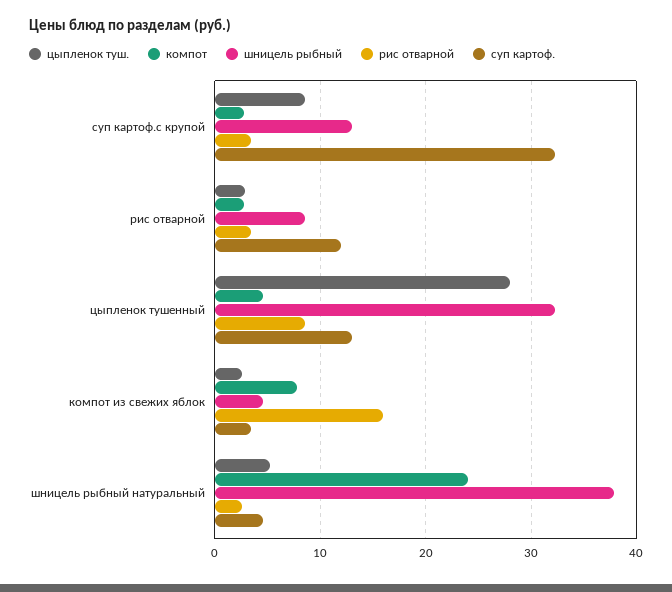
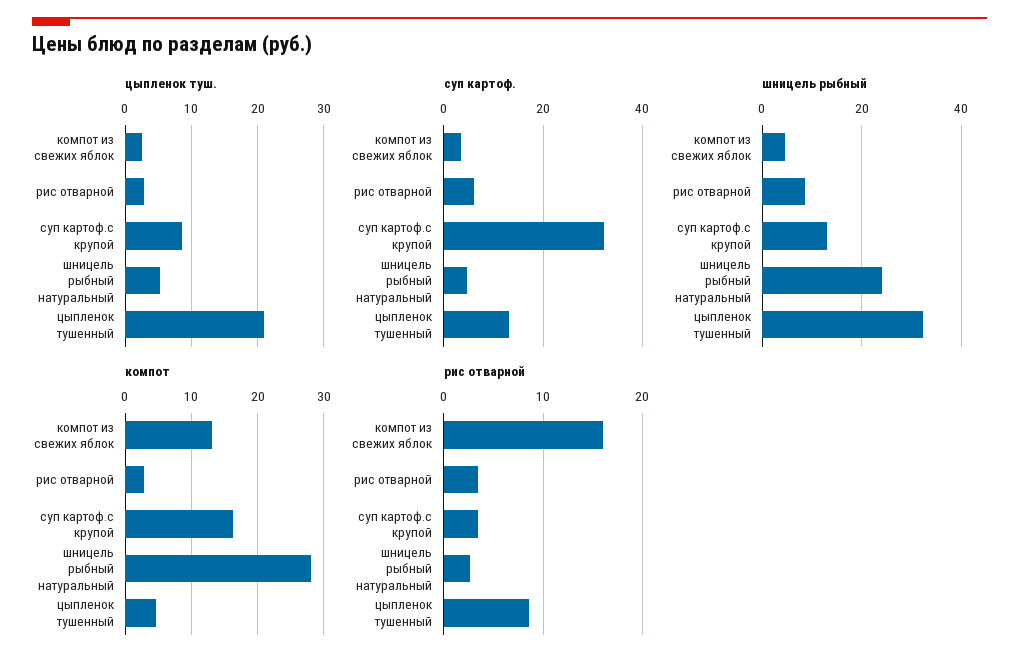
компот, суп картоф.с крупой: 3 -> 16
суп картоф., рис отварной: 12 -> 6
цыпленок туш., цыпленок тушенный: 28 -> 21
компот, компот из свежих яблок: 8 -> 13
компот, шницель рыбный натуральный: 24 -> 28
шницель рыбный, шницель рыбный натуральный: 38 -> 24

